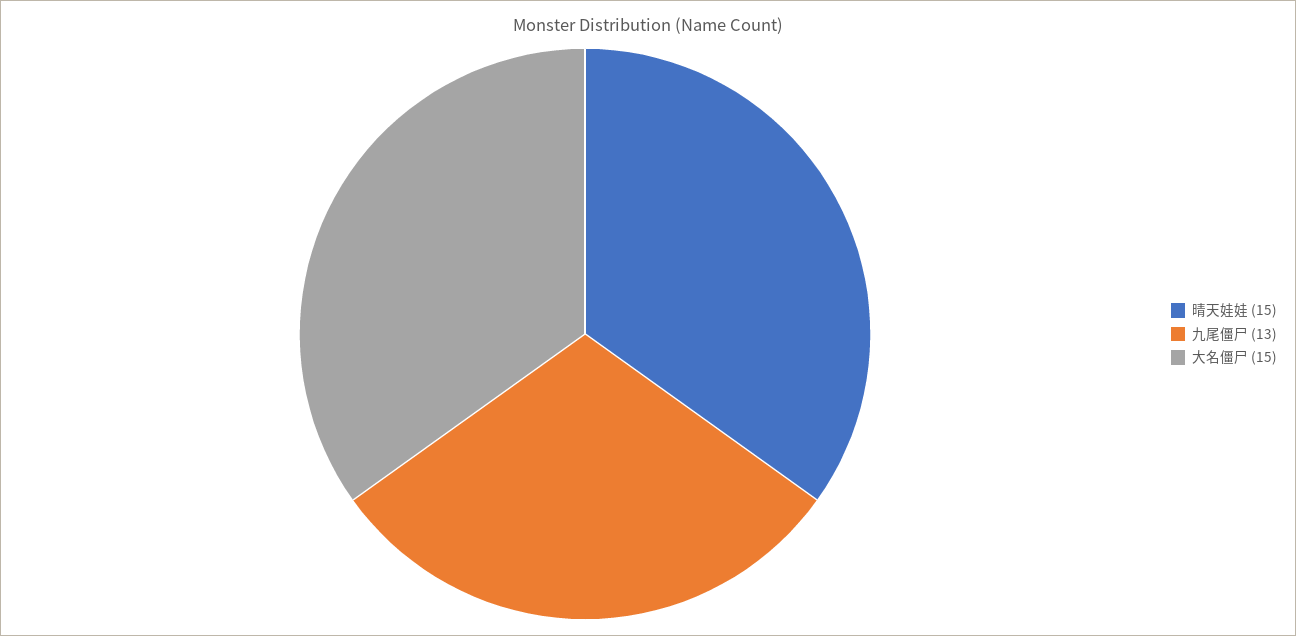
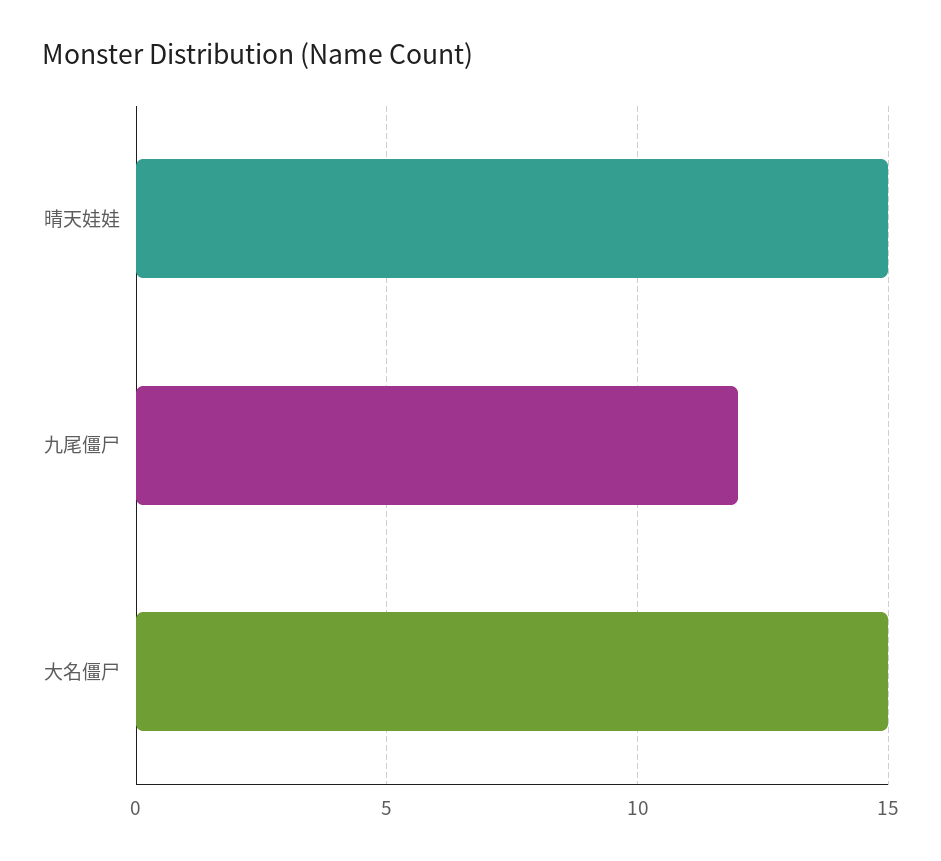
九尾僵尸: 13 -> 12

